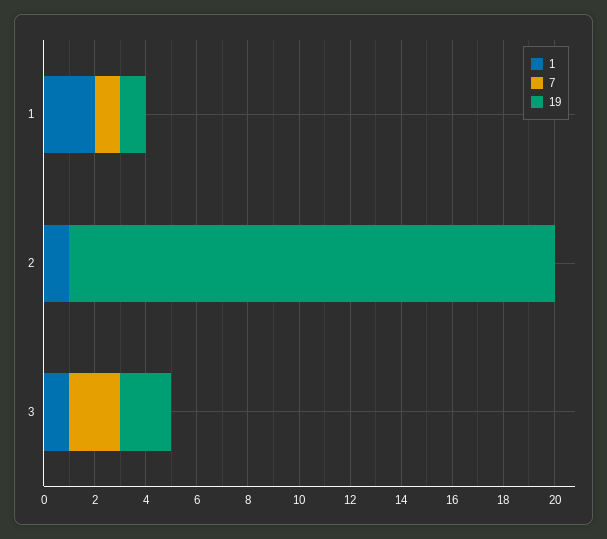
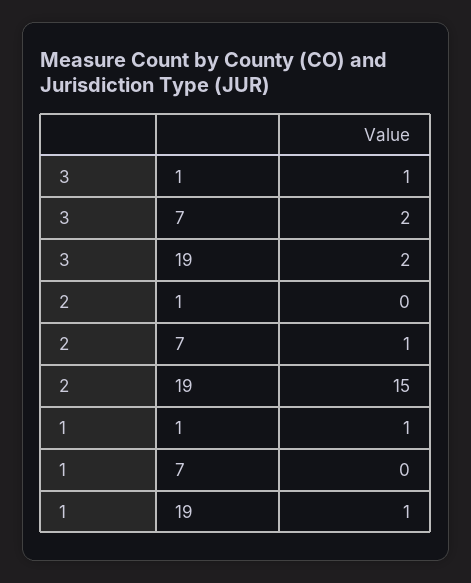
1, 1: 2 -> 1
7, 1: 1 -> 0
1, 2: 1 -> 0
7, 2: 0 -> 1
19, 2: 19 -> 15

